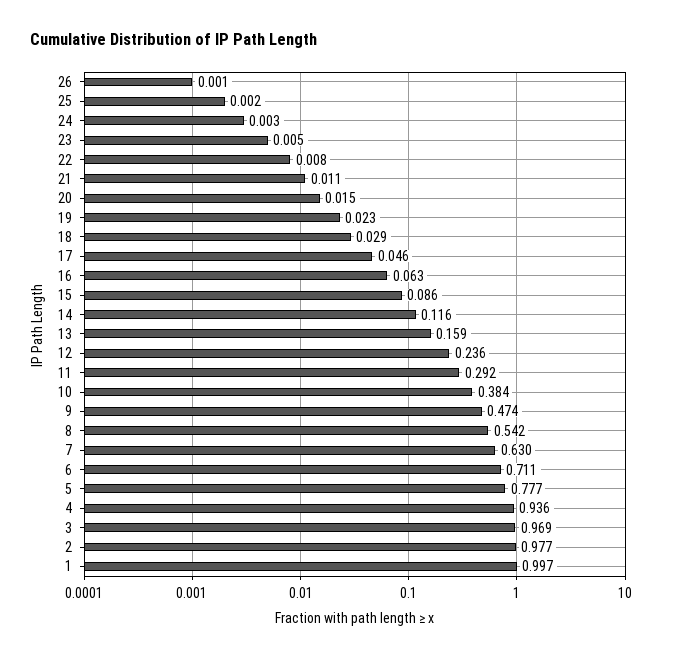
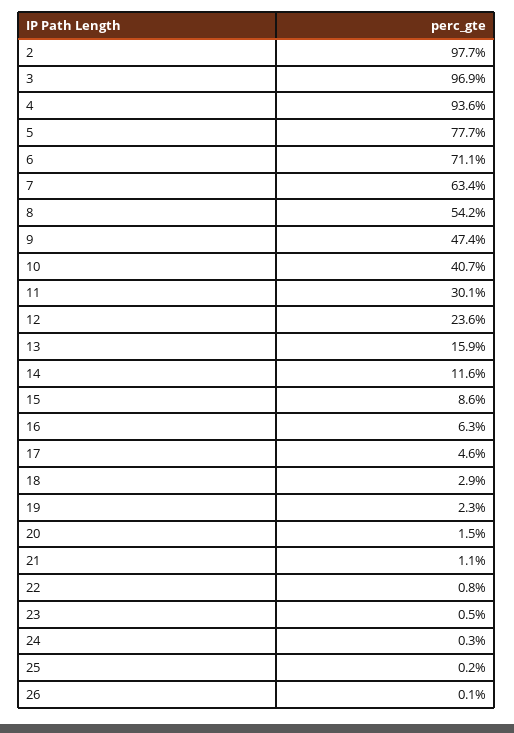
11: 0.292 -> 0.301
10: 0.384 -> 0.407
7: 0.63 -> 0.634
1: 0.997 -> none

